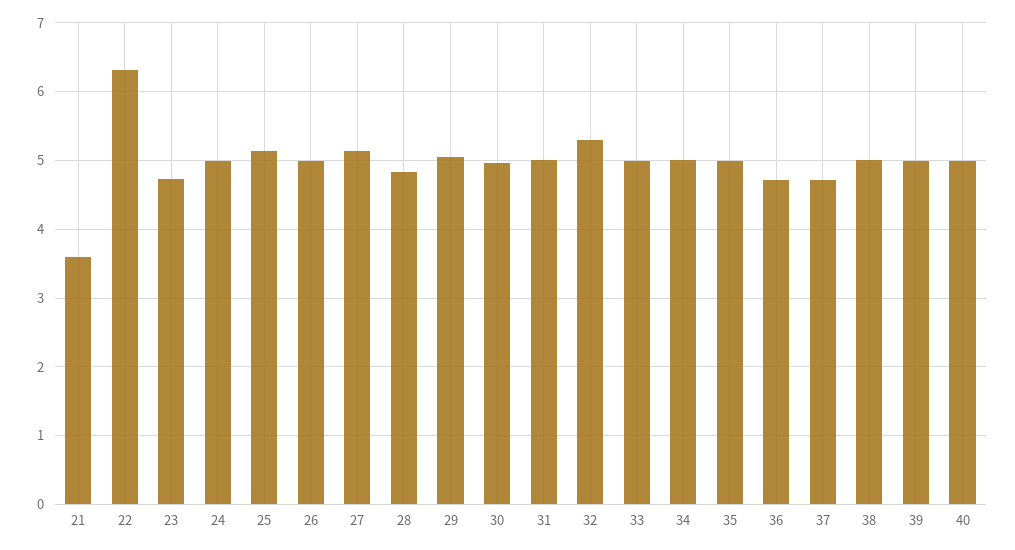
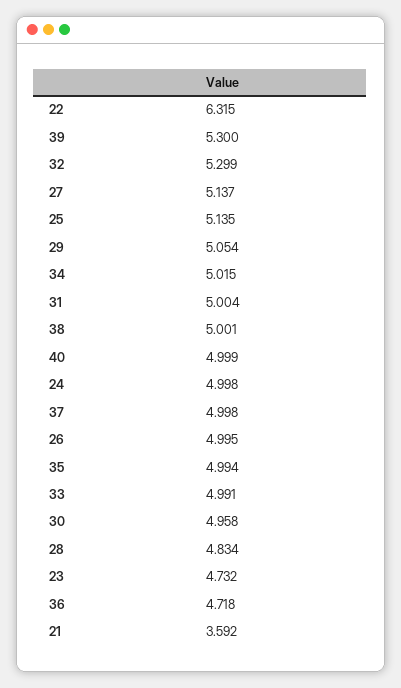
37: 4.7 -> 4.998
39: 5 -> 5.3

